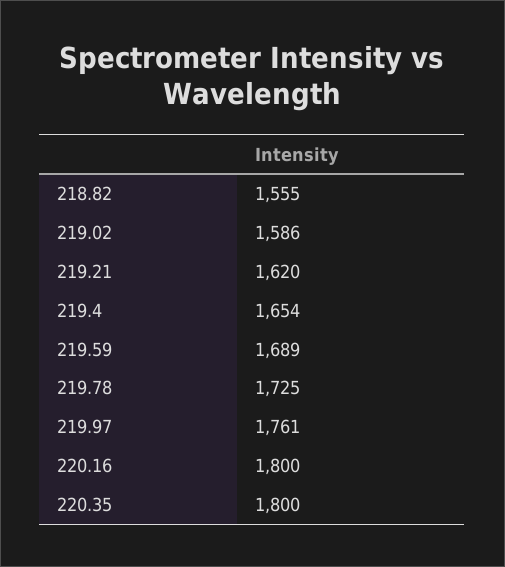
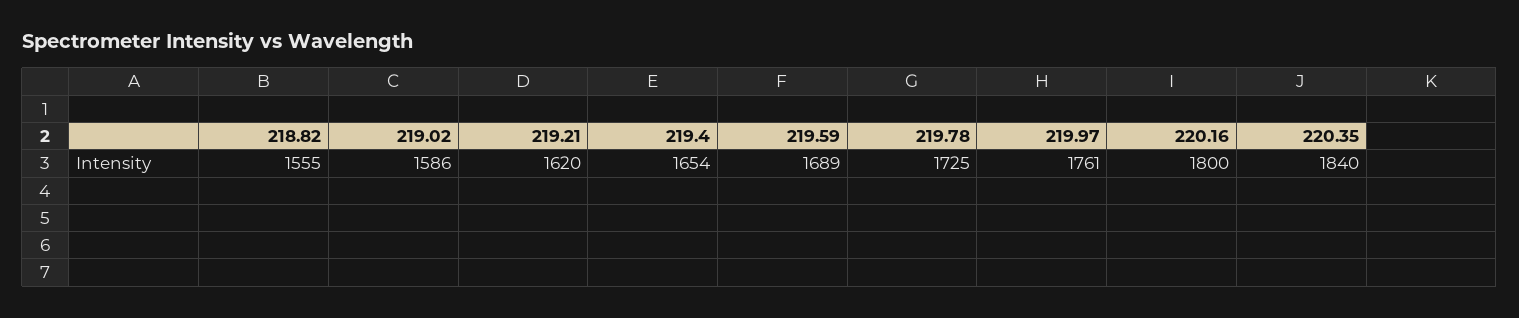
220.35: 1800 -> 1840

